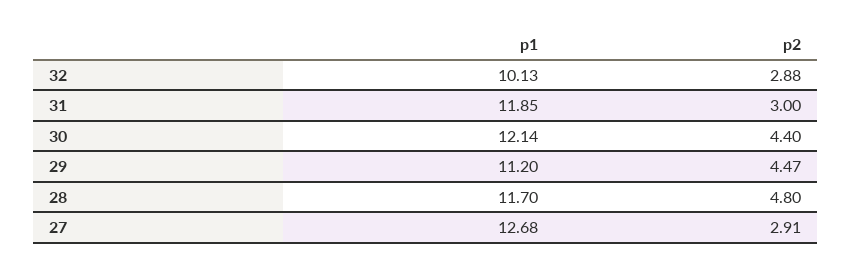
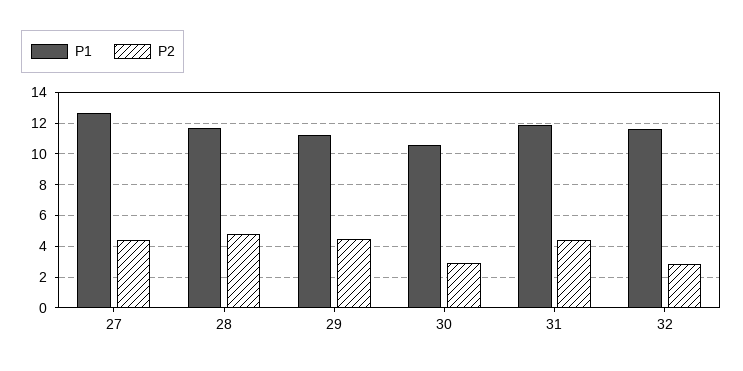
p1, 32: 10.13 -> 11.5
p2, 31: 3 -> 4.5
p1, 30: 12.14 -> 10.5
p2, 30: 4.4 -> 3
p2, 27: 2.91 -> 4.5

